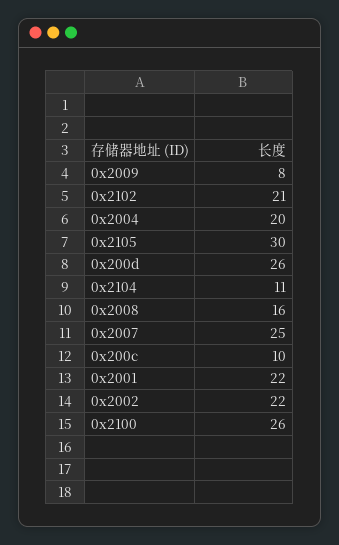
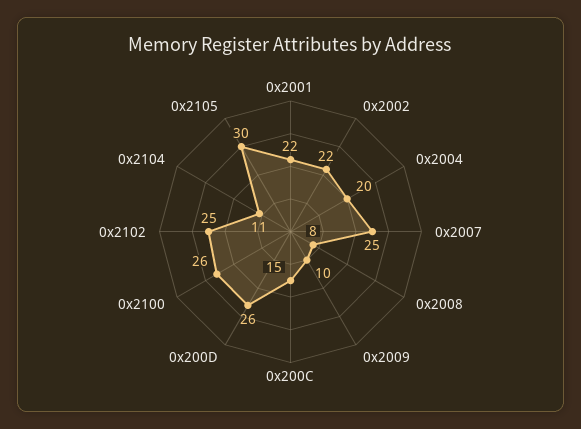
0x2009: 8 -> 10
0x2102: 21 -> 25
0x2008: 16 -> 8
0x200c: 10 -> 15

